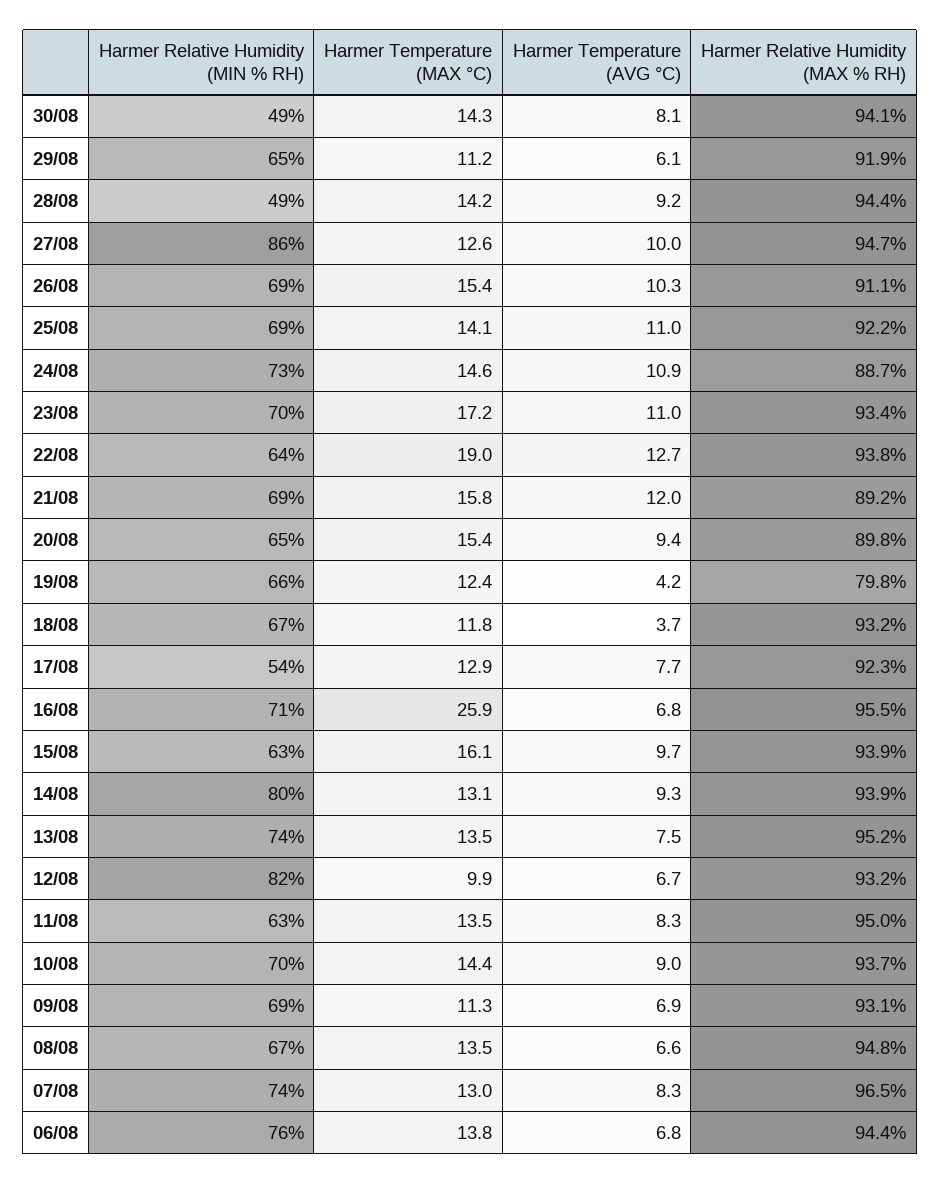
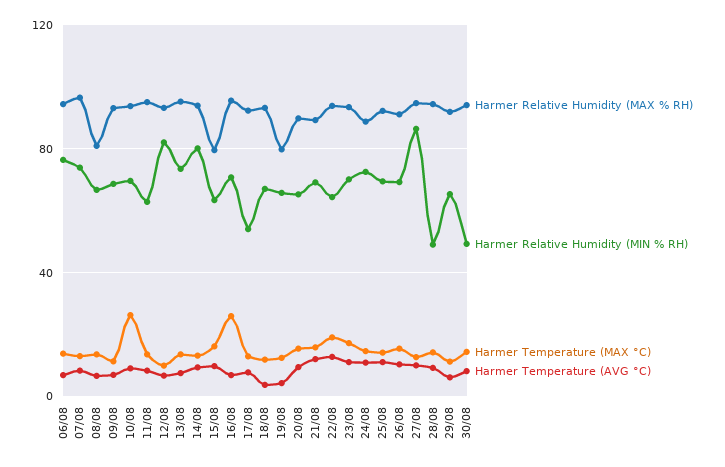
Harmer Relative Humidity (MAX % RH), 15/08: 93.9 -> 80
Harmer Temperature (MAX °C), 10/08: 14.4 -> 25
Harmer Relative Humidity (MAX % RH), 08/08: 94.8 -> 80

